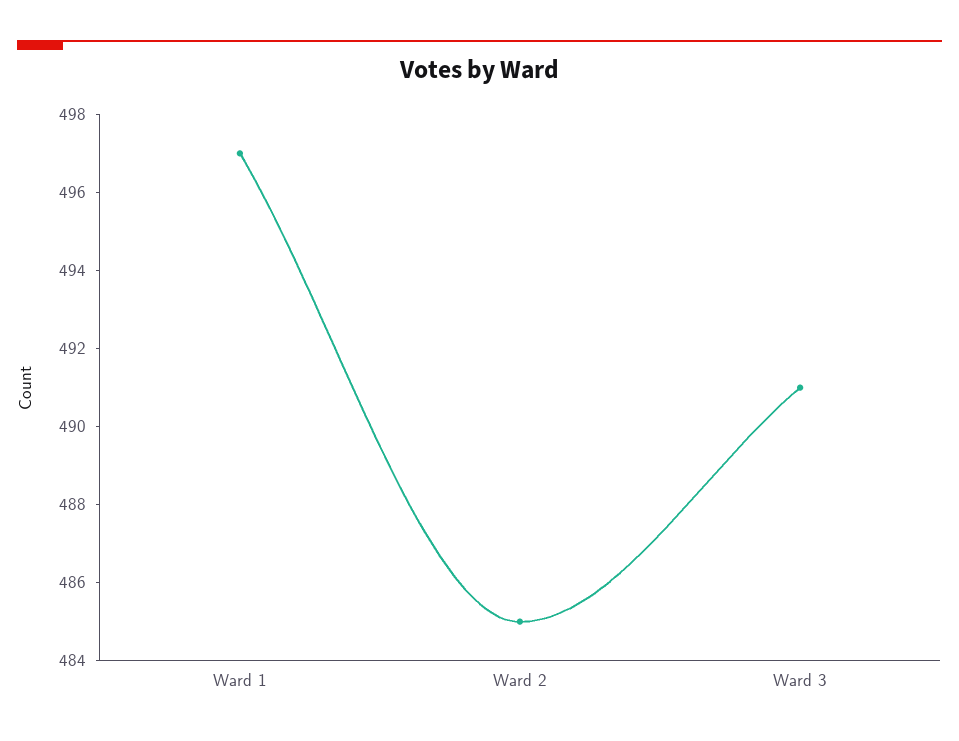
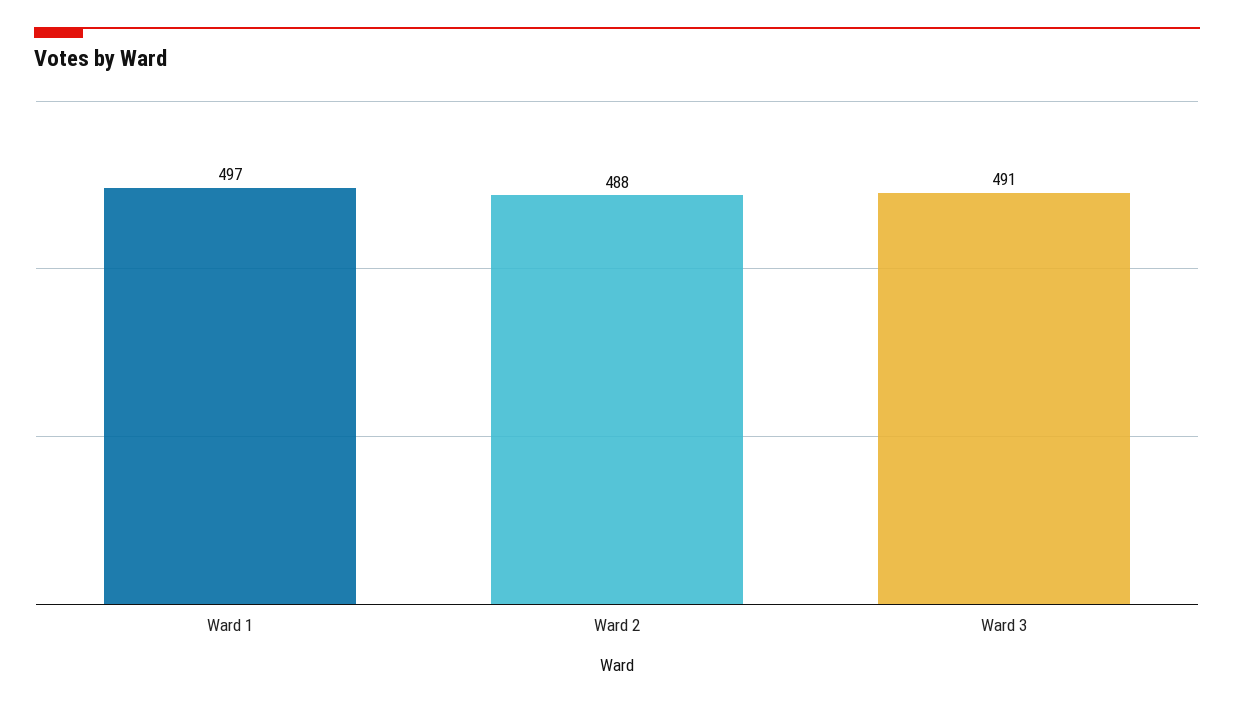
Ward 2: 485 -> 488

